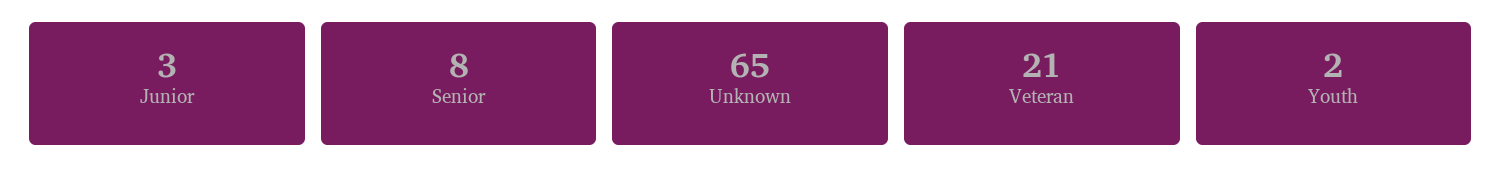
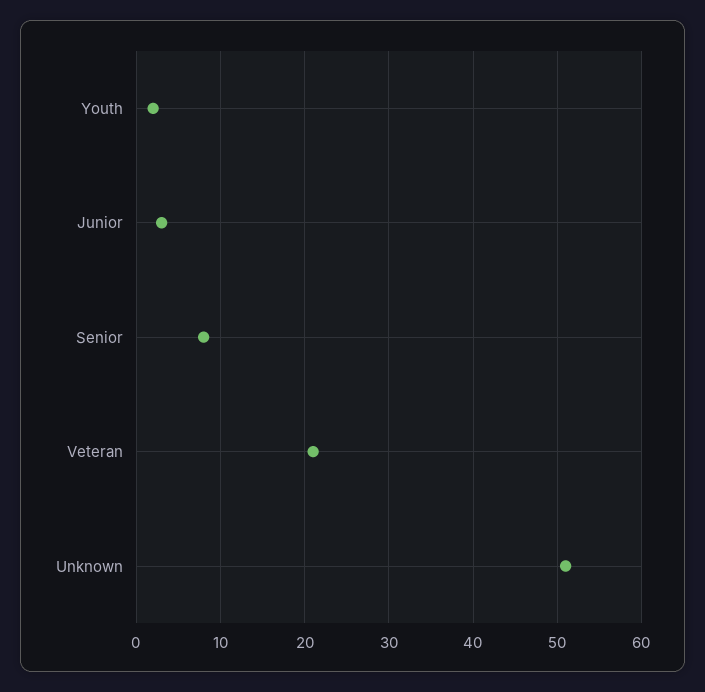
Unknown: 65 -> 51

